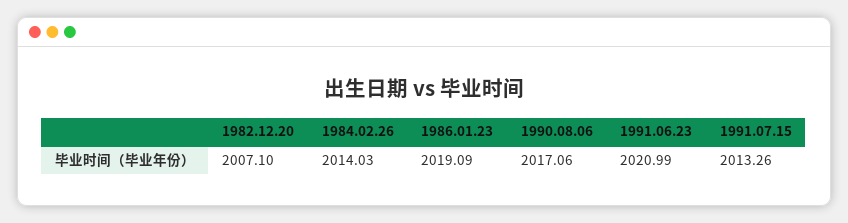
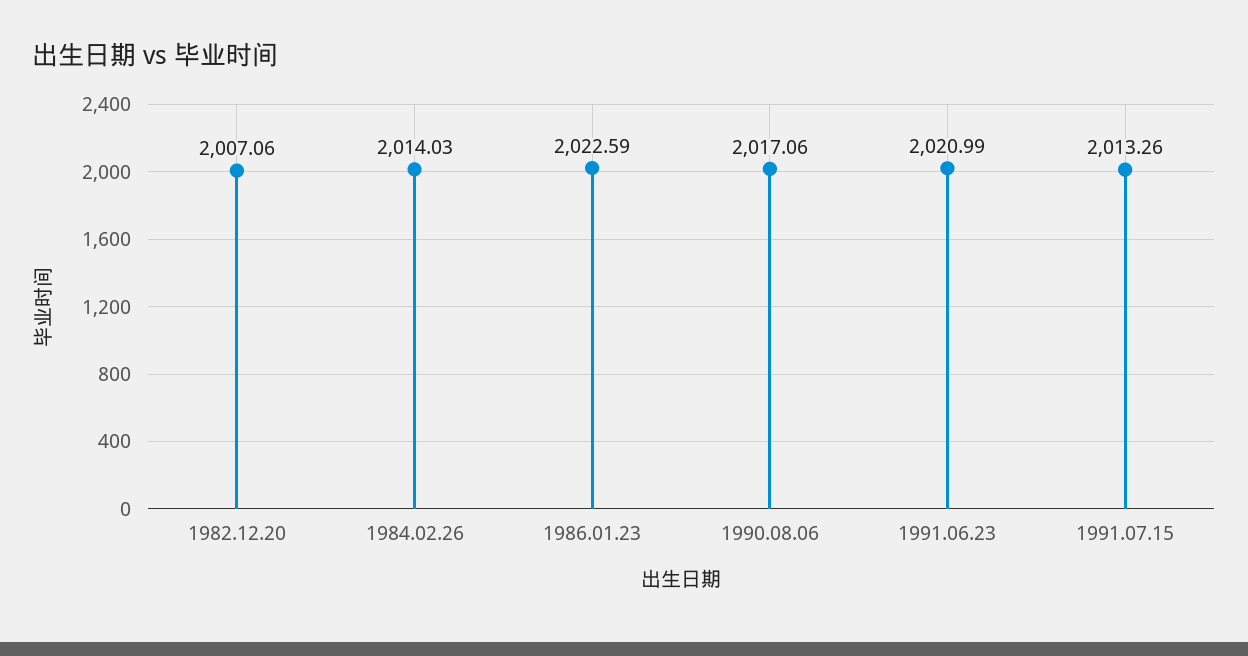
1982.12.20: 2007.1 -> 2007.06
1986.01.23: 2019.09 -> 2022.59

